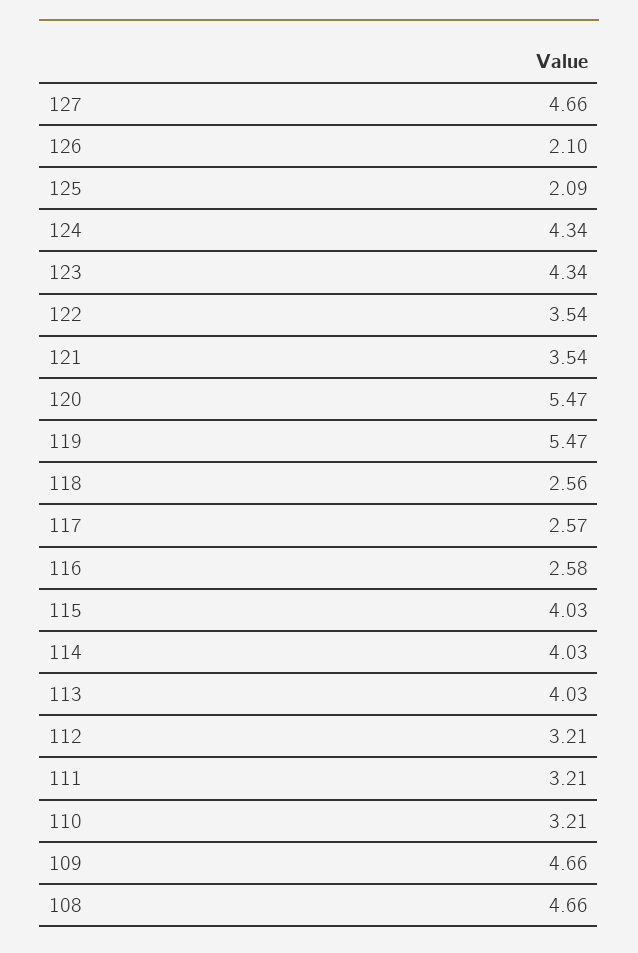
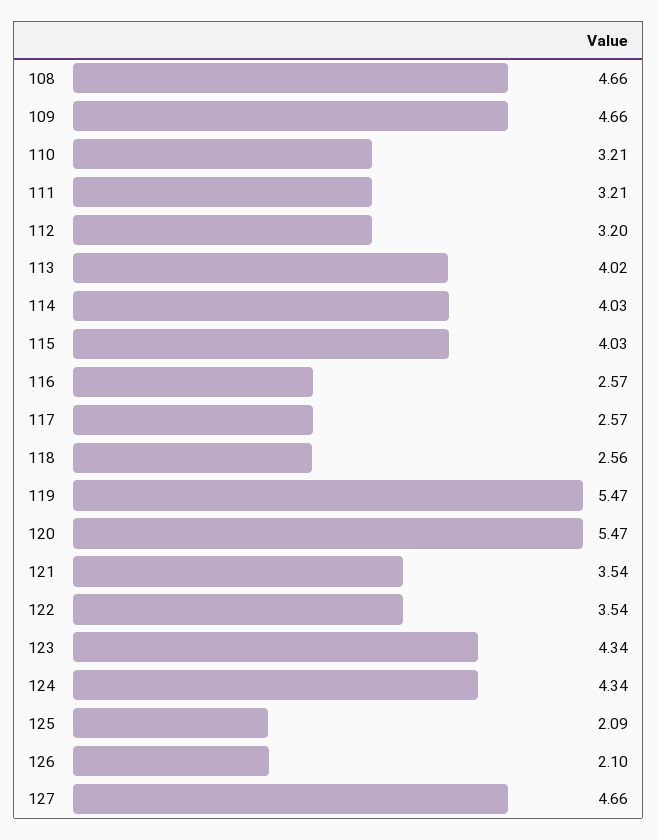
116: 2.58 -> 2.57
113: 4.03 -> 4.02
112: 3.21 -> 3.2

